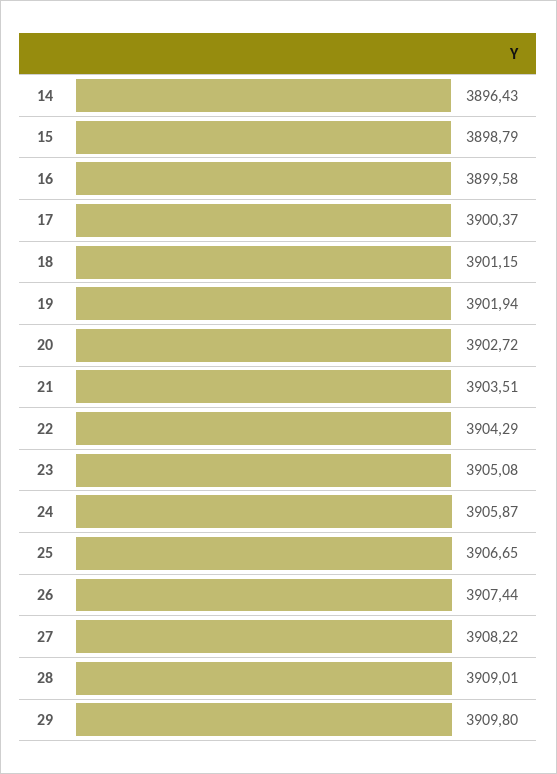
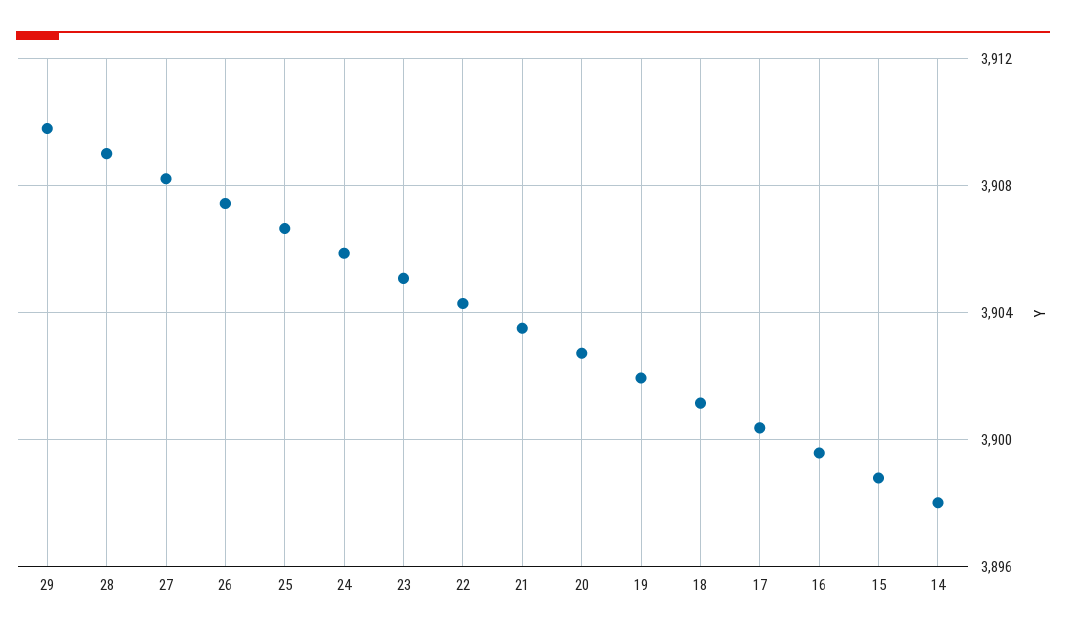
14: 3896.43 -> 3898

